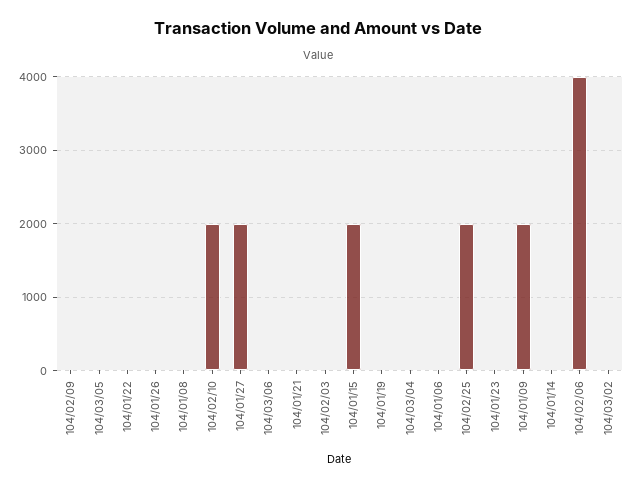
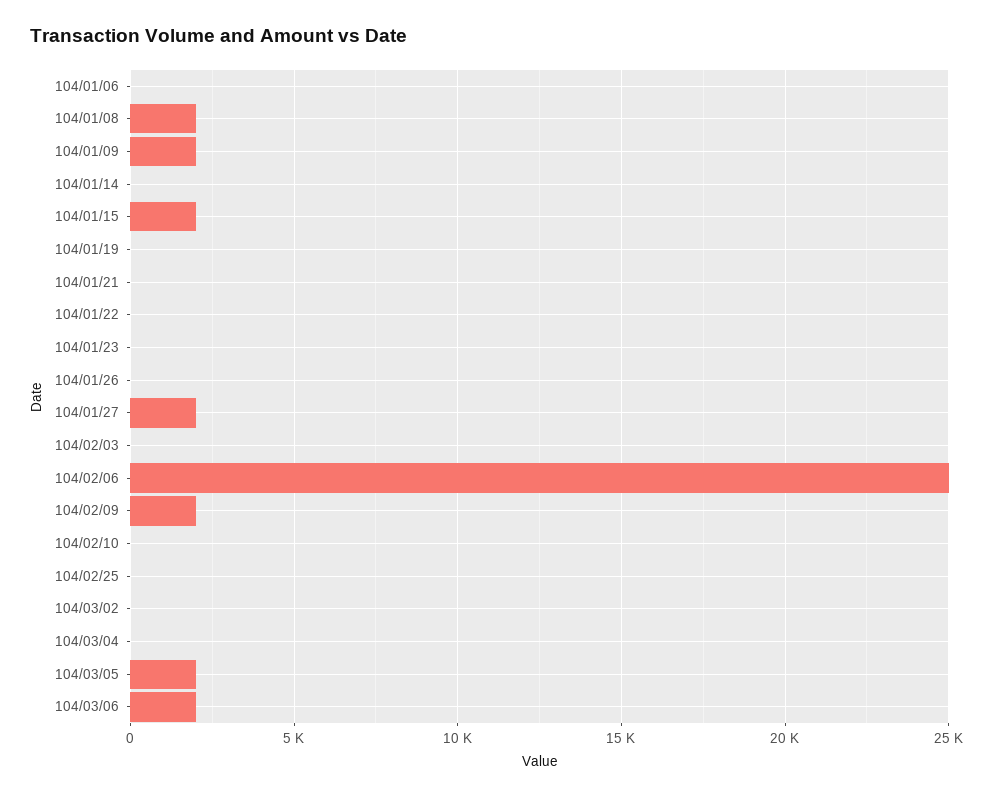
104/02/09: 0 -> 2000
104/03/05: 0 -> 2000
104/01/08: 0 -> 2000
104/02/10: 2000 -> 0
104/03/06: 0 -> 2000
104/02/25: 2000 -> 0
104/02/06: 4000 -> 25000

